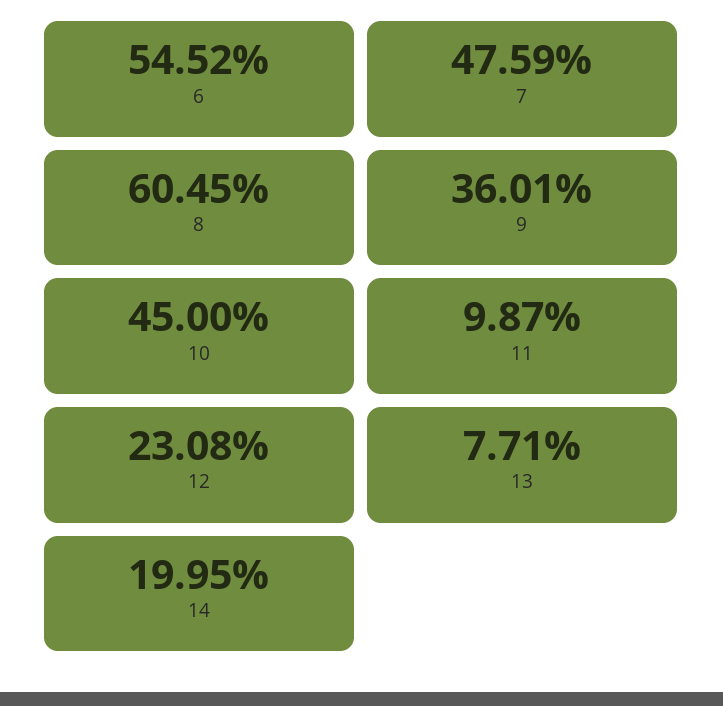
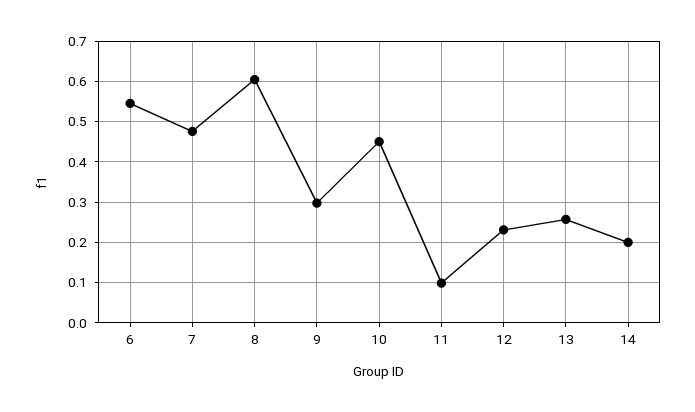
9: 0.3601 -> 0.3
13: 0.0771 -> 0.26

